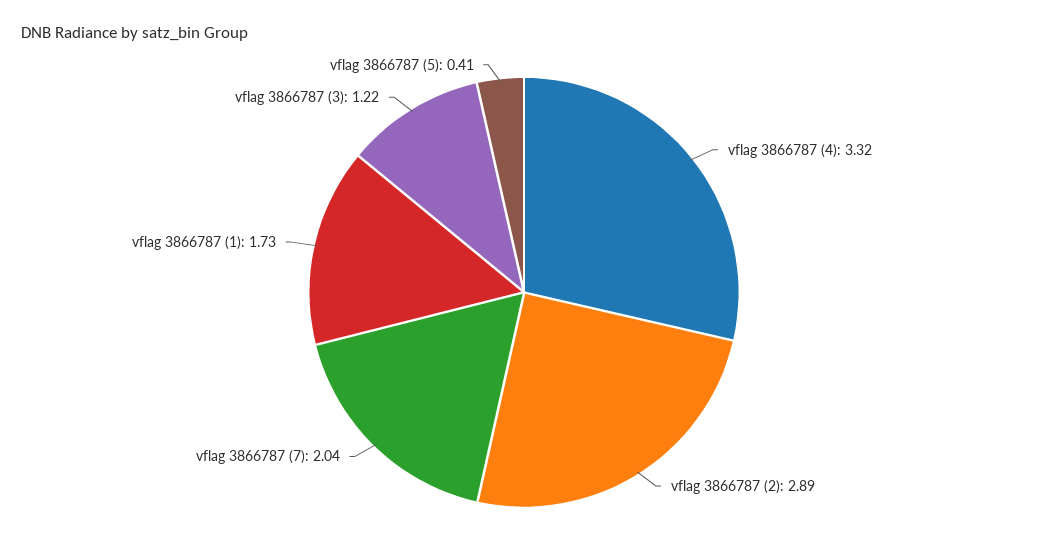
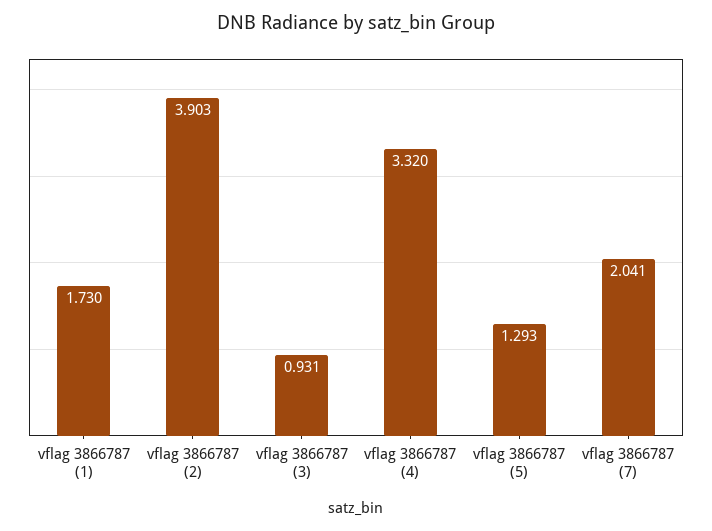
vflag 3866787 (2): 2.89 -> 3.903
vflag 3866787 (3): 1.22 -> 0.931
vflag 3866787 (5): 0.41 -> 1.293

